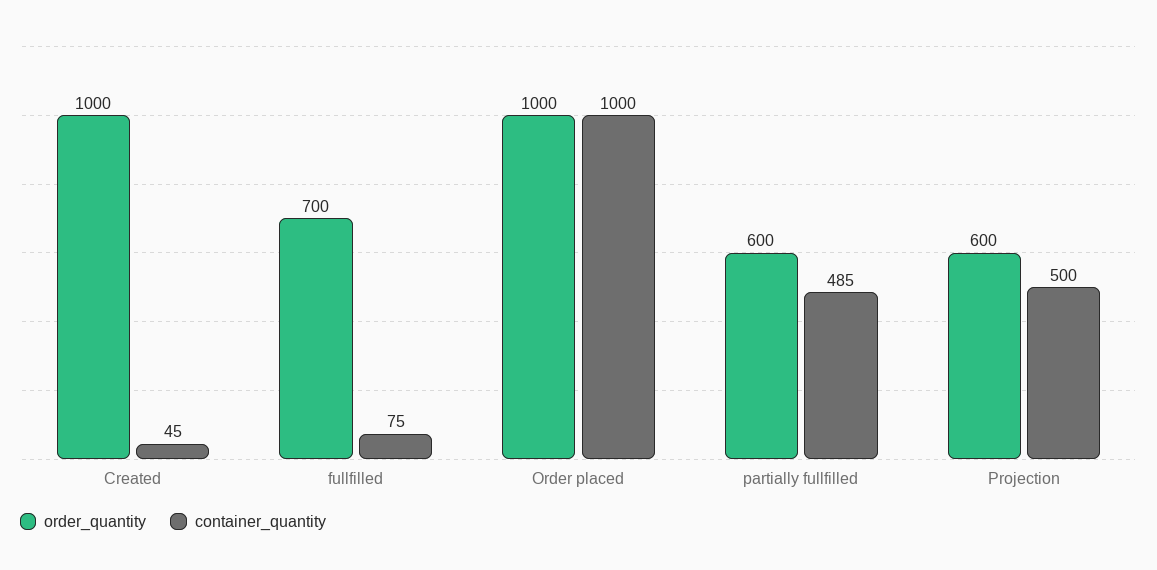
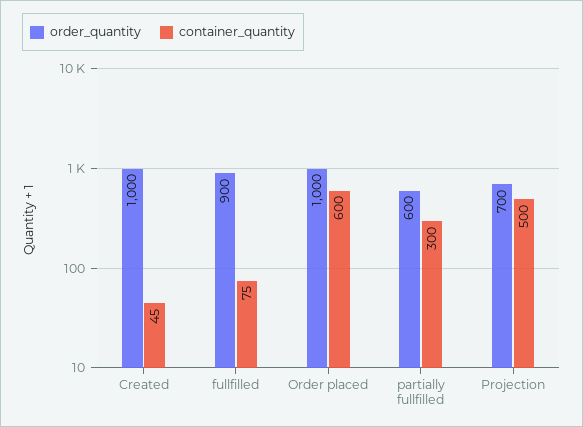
order_quantity, fullfilled: 700 -> 900
container_quantity, Order placed: 1000 -> 600
container_quantity, partially fullfilled: 485 -> 300
order_quantity, Projection: 600 -> 700

